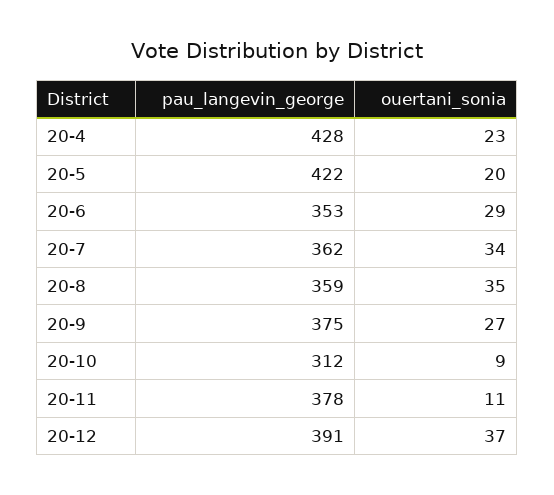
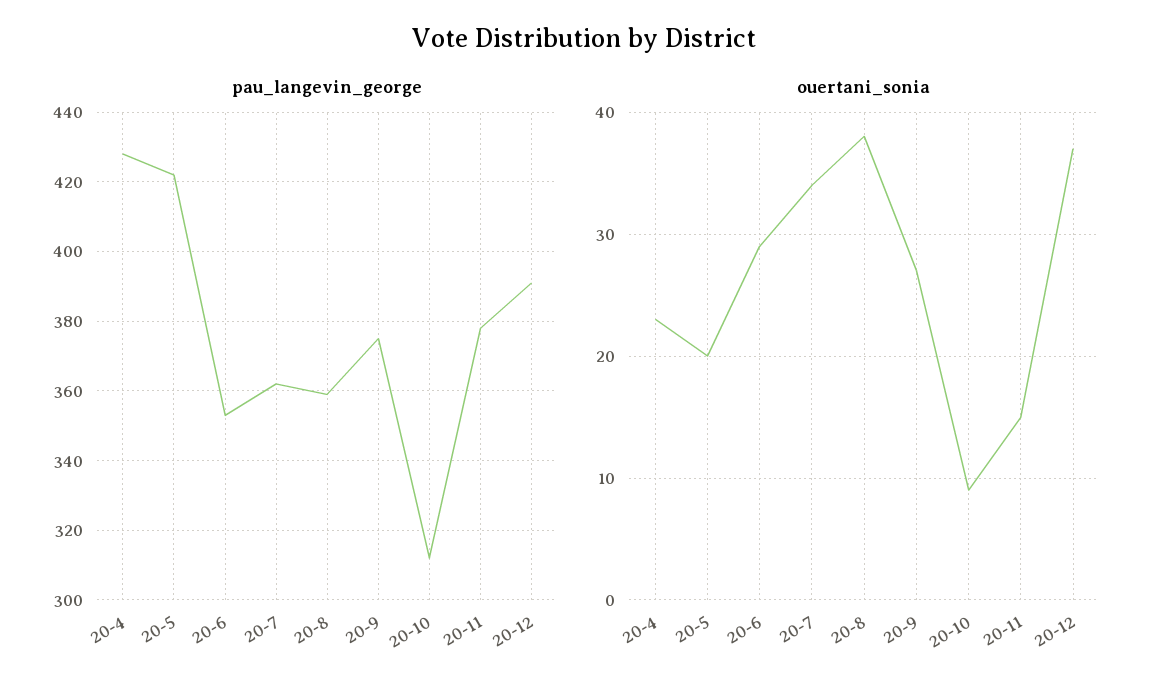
ouertani_sonia, 20-8: 35 -> 38
ouertani_sonia, 20-11: 11 -> 15

